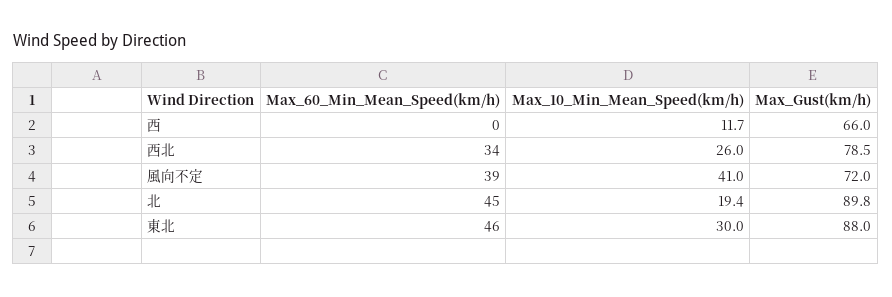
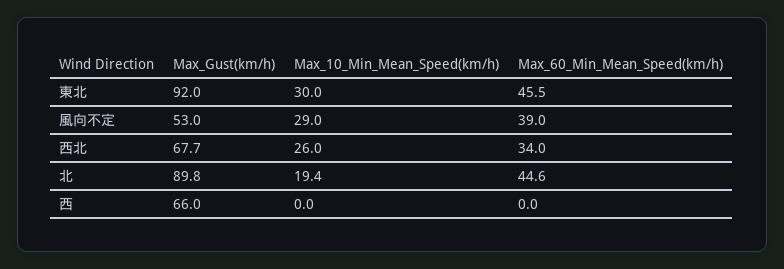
Max_10_Min_Mean_Speed(km/h), 西: 11.7 -> 0
Max_Gust(km/h), 西北: 78.5 -> 67.7
Max_10_Min_Mean_Speed(km/h), 風向不定: 41 -> 29
Max_Gust(km/h), 風向不定: 72 -> 53
Max_Gust(km/h), 東北: 88 -> 92

